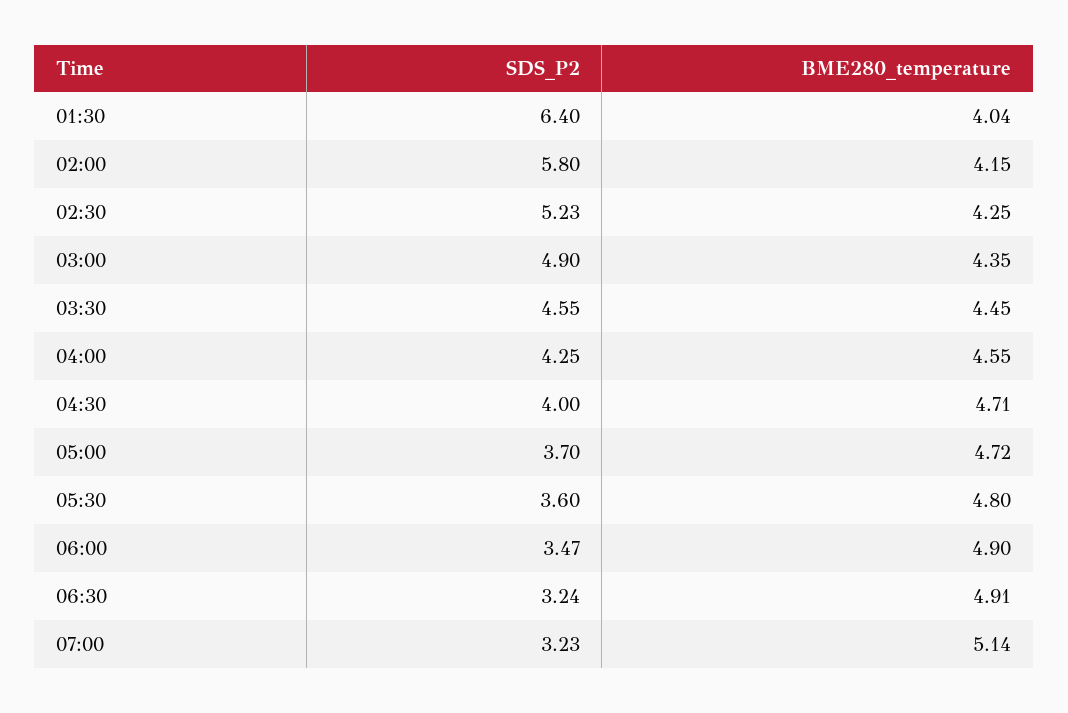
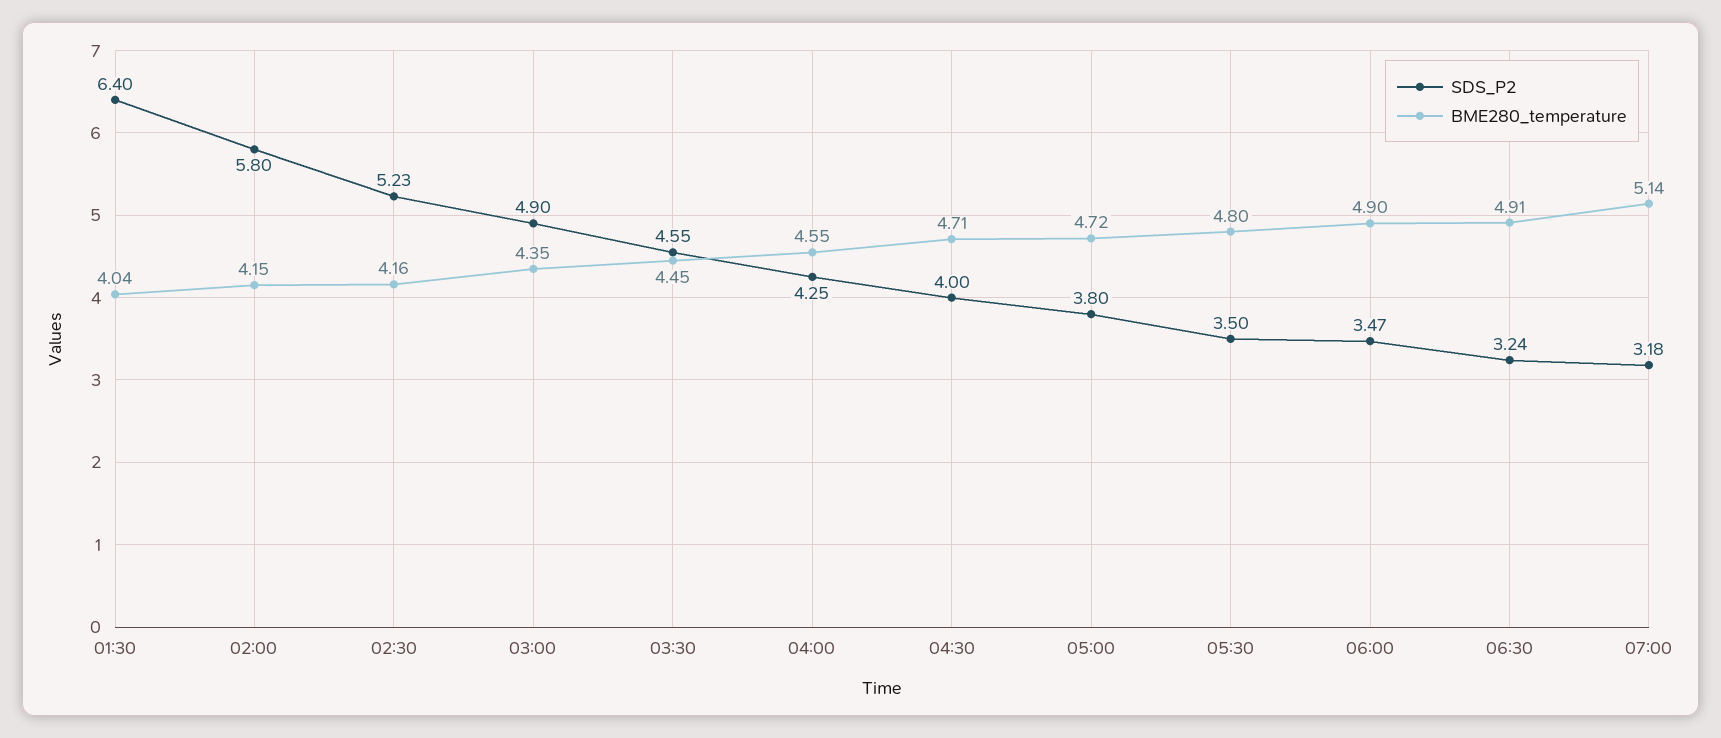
BME280_temperature, 02:30: 4.25 -> 4.16
SDS_P2, 05:00: 3.7 -> 3.8
SDS_P2, 05:30: 3.6 -> 3.5
SDS_P2, 07:00: 3.23 -> 3.18

